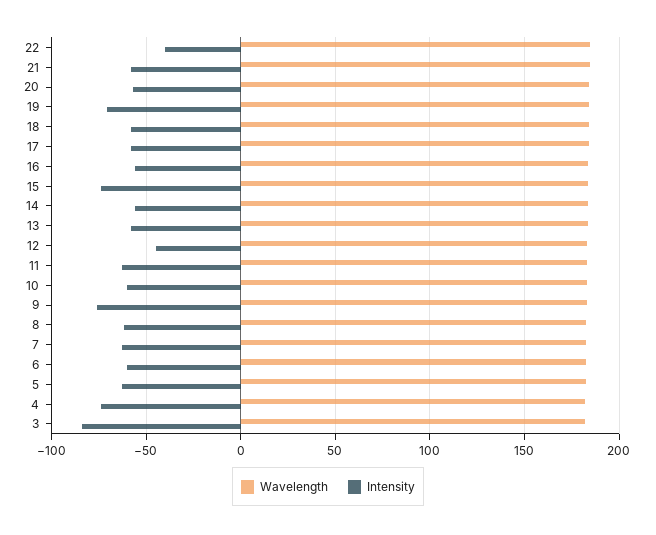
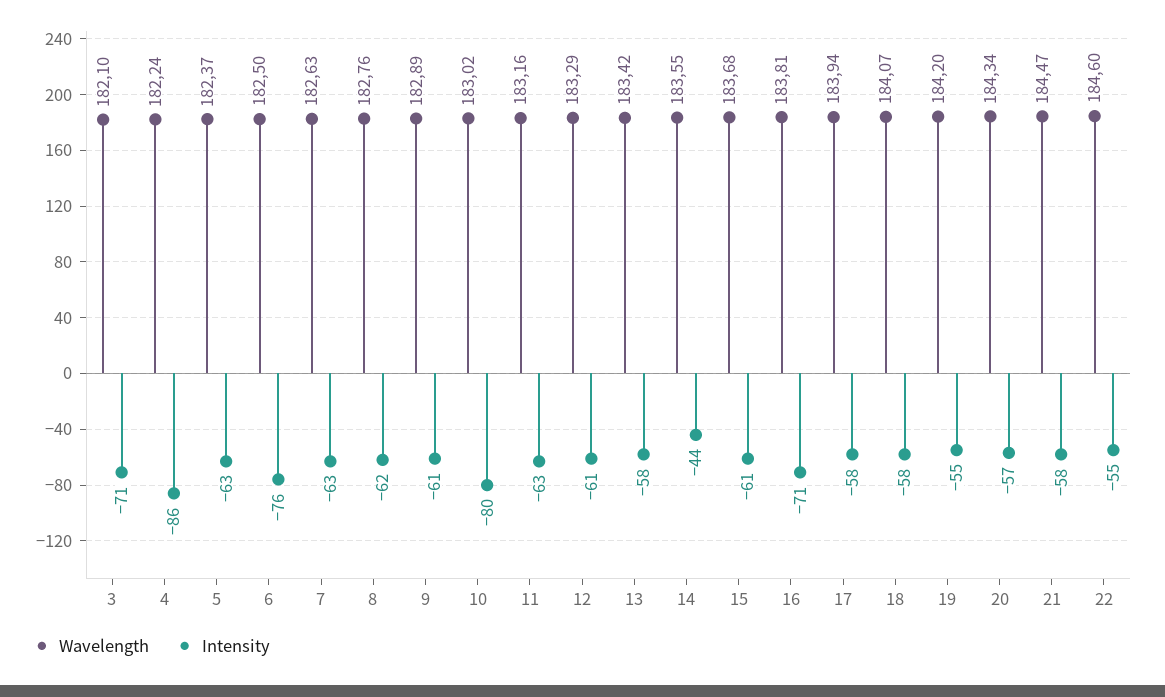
Intensity, 22: -40 -> -55
Intensity, 19: -70 -> -55
Intensity, 16: -55 -> -71
Intensity, 15: -75 -> -61
Intensity, 14: -55 -> -44
Intensity, 12: -45 -> -61
Intensity, 10: -60 -> -80
Intensity, 9: -75 -> -61
Intensity, 6: -60 -> -76
Intensity, 4: -75 -> -86
Intensity, 3: -85 -> -71

